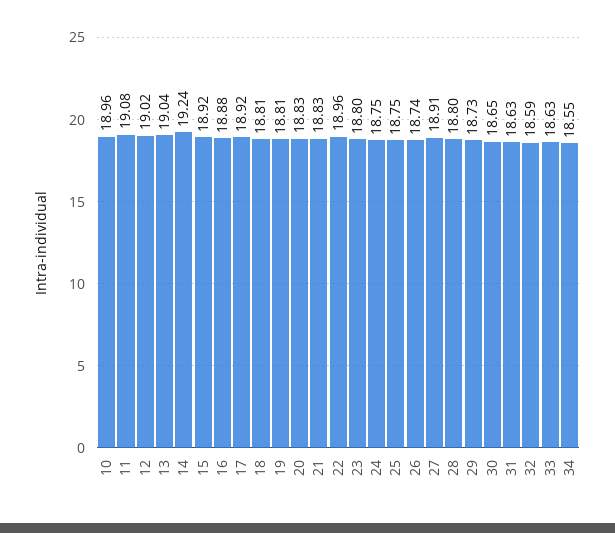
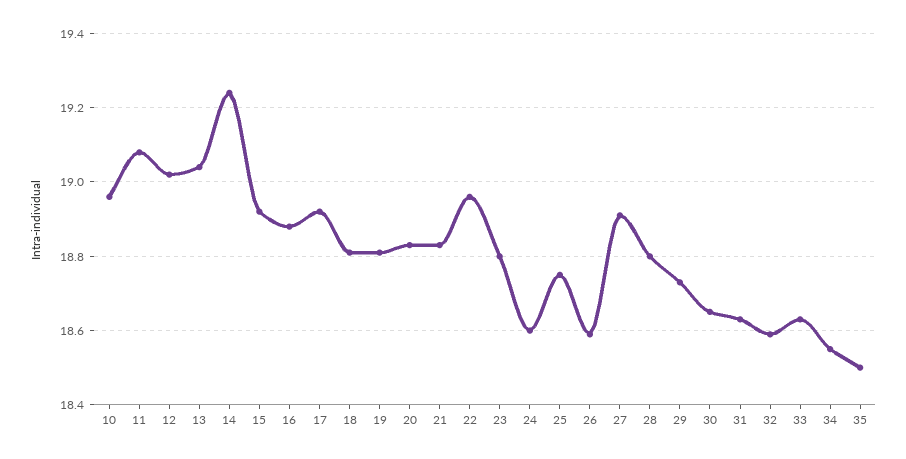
24: 18.75 -> 18.6
26: 18.74 -> 18.6
35: none -> 18.5

